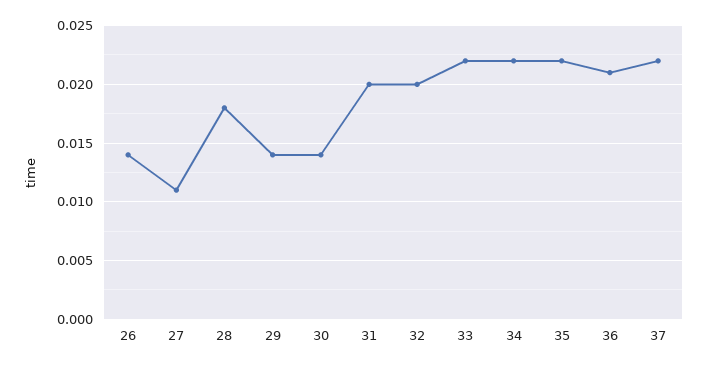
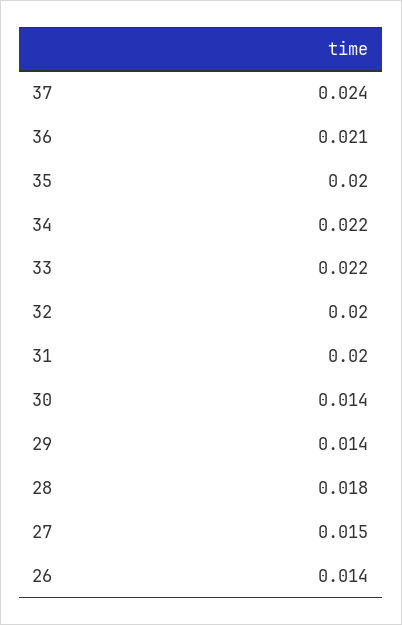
27: 0.011 -> 0.015
35: 0.022 -> 0.02
37: 0.022 -> 0.024

